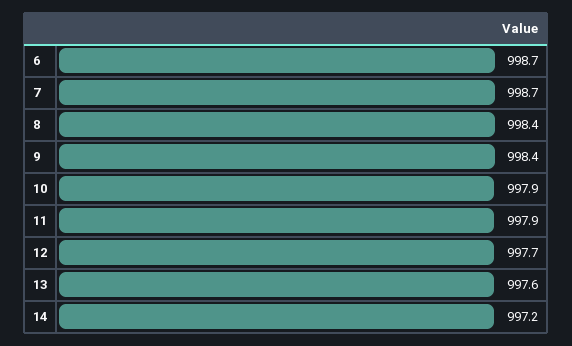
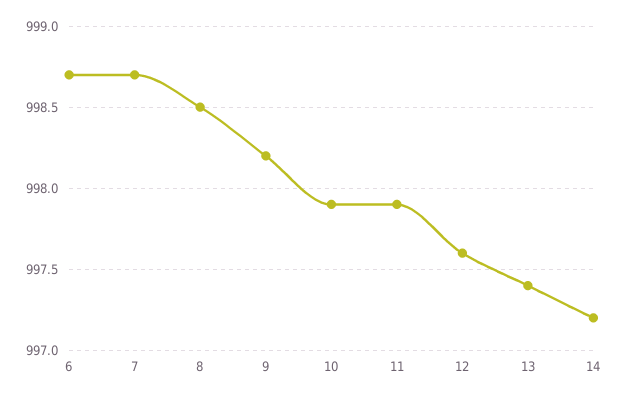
8: 998.4 -> 998.5
9: 998.4 -> 998.2
12: 997.7 -> 997.6
13: 997.6 -> 997.4

